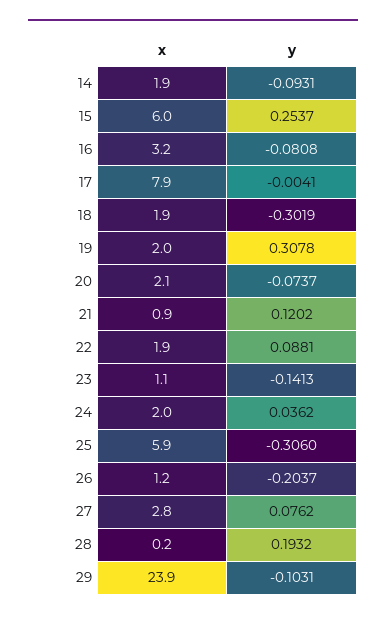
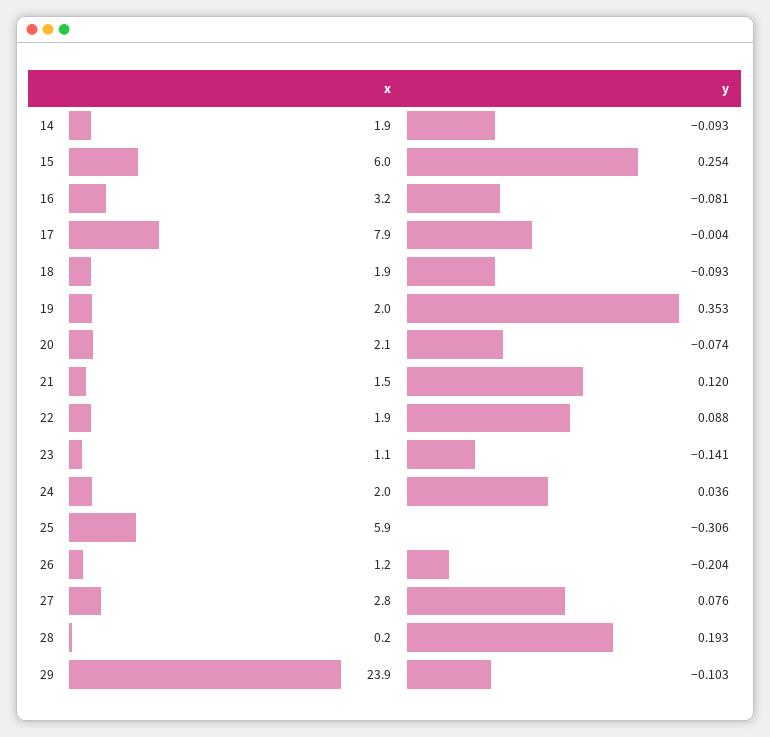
y, 18: -0.3019 -> -0.093
y, 19: 0.3078 -> 0.353
x, 21: 0.9 -> 1.5

